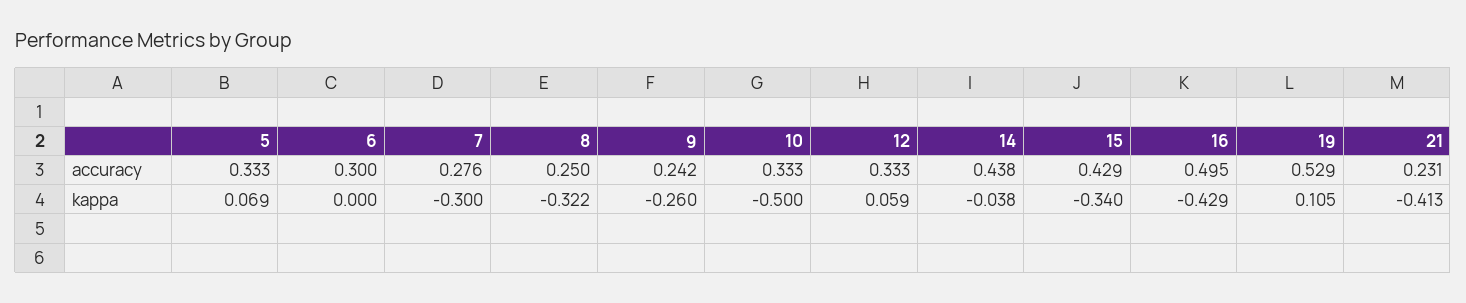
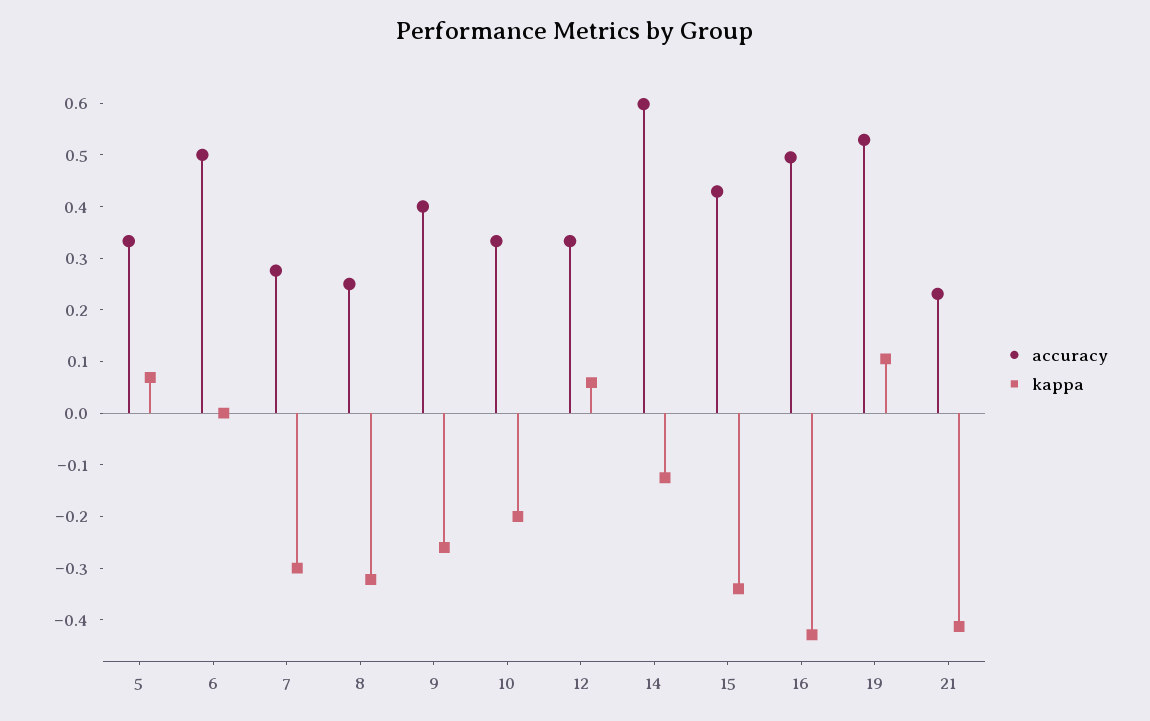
accuracy, 6: 0.3 -> 0.5
accuracy, 9: 0.242 -> 0.4
accuracy, 14: 0.438 -> 0.6
kappa, 10: -0.5 -> -0.2
kappa, 14: -0.038 -> -0.12

